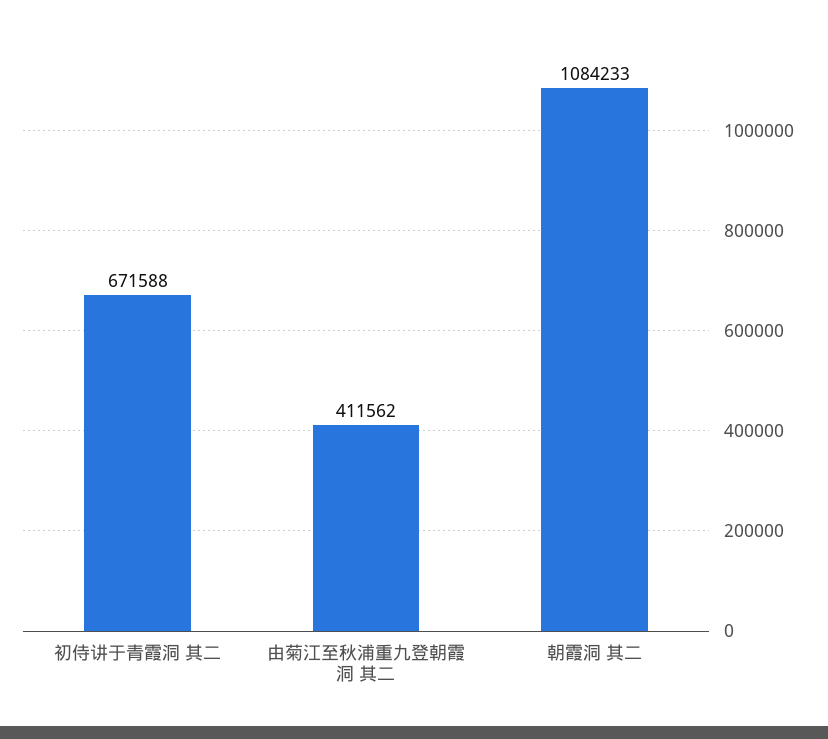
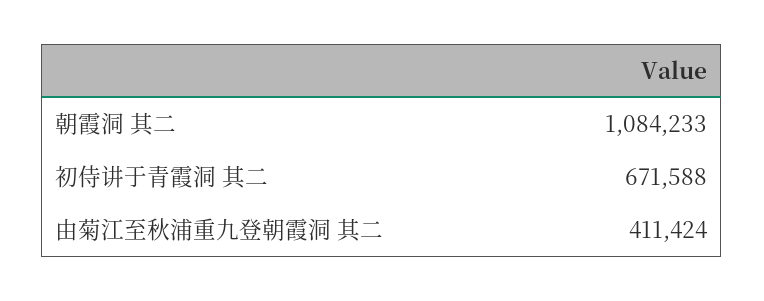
由菊江至秋浦重九登朝霞洞 其二: 411562 -> 411424

